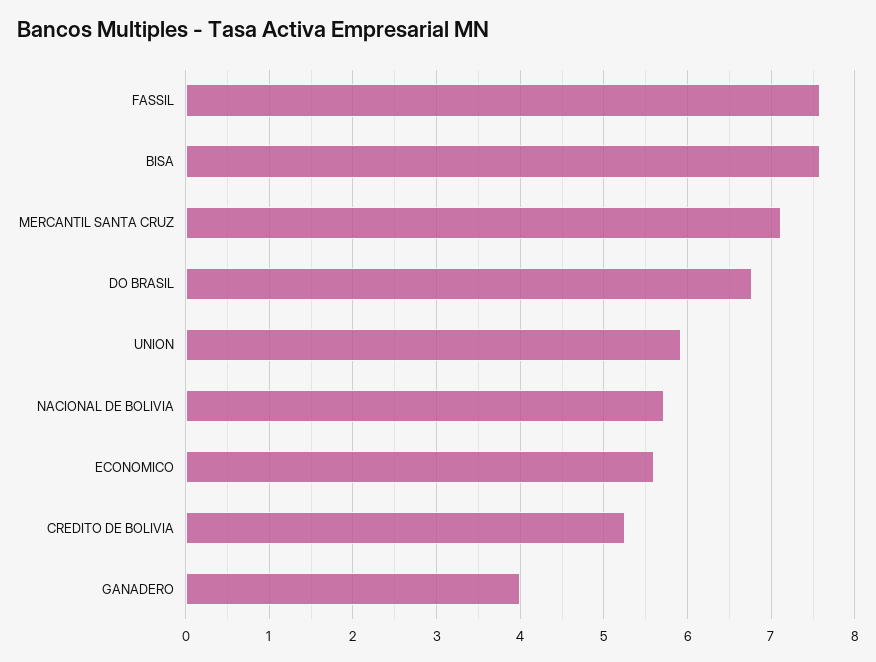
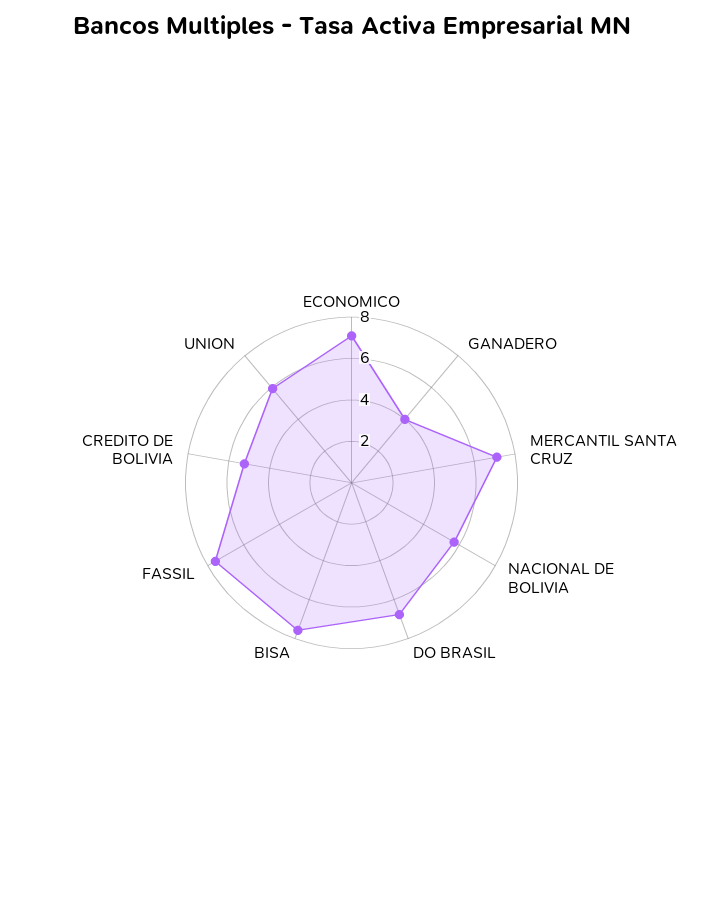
ECONOMICO: 5.6 -> 7

